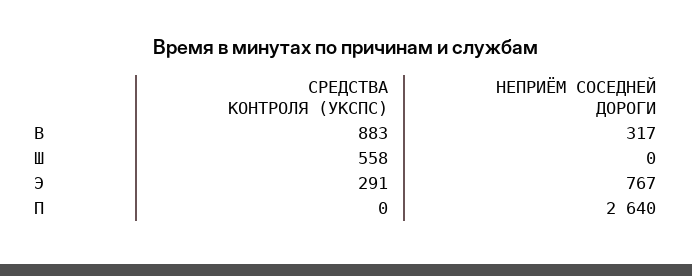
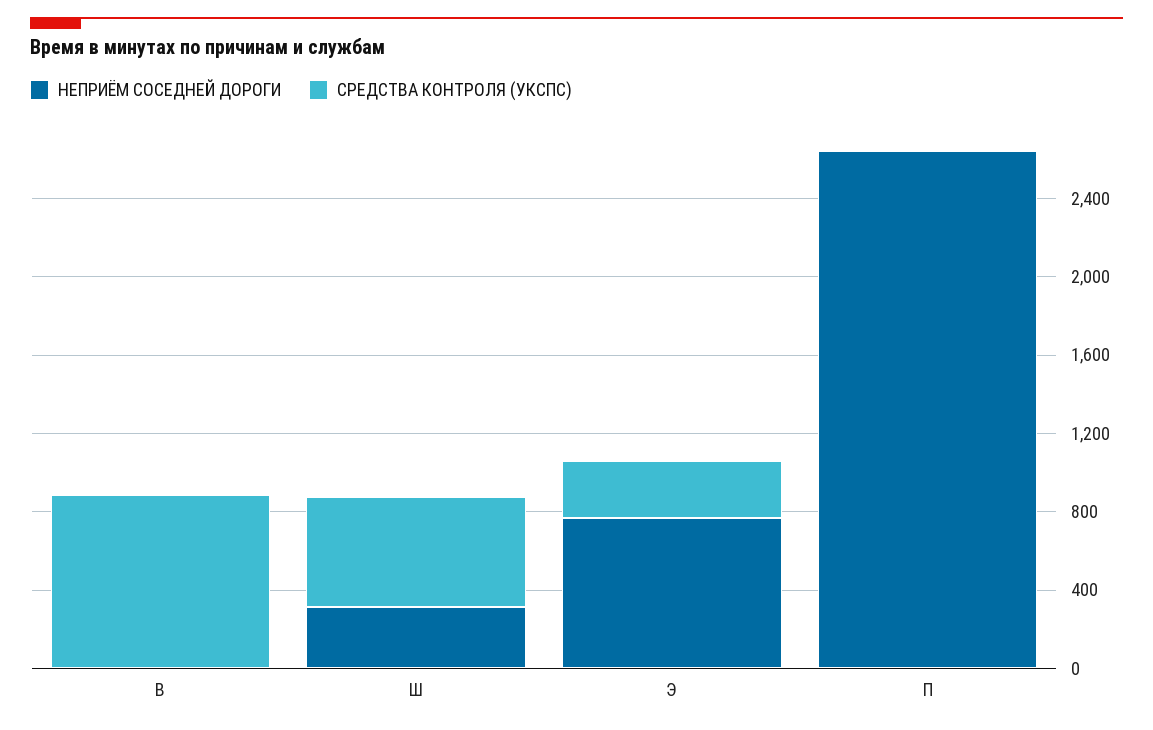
НЕПРИЁМ СОСЕДНЕЙ ДОРОГИ, В: 317 -> 0
НЕПРИЁМ СОСЕДНЕЙ ДОРОГИ, Ш: 0 -> 300

